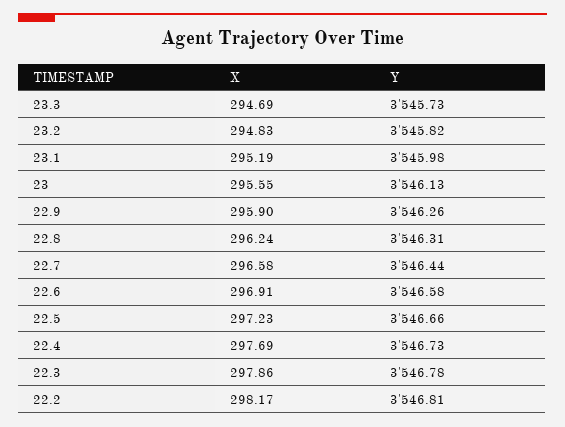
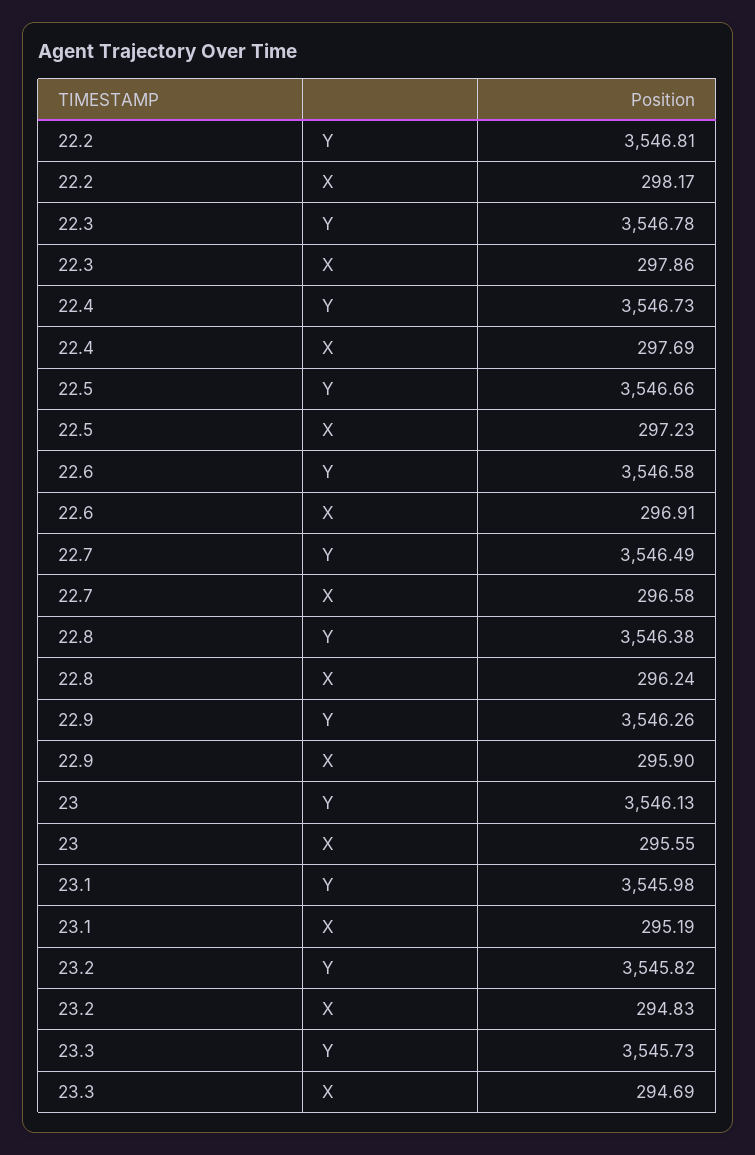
Y, 22.8: 3546.31 -> 3546.38
Y, 22.7: 3546.44 -> 3546.49

